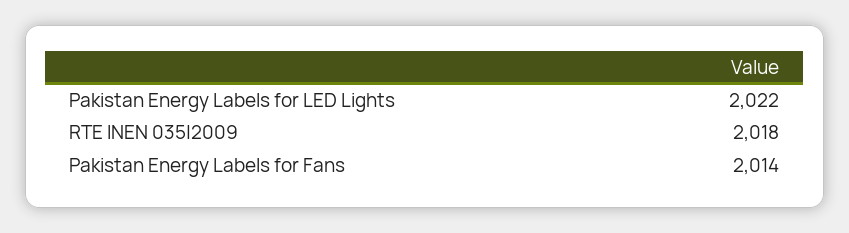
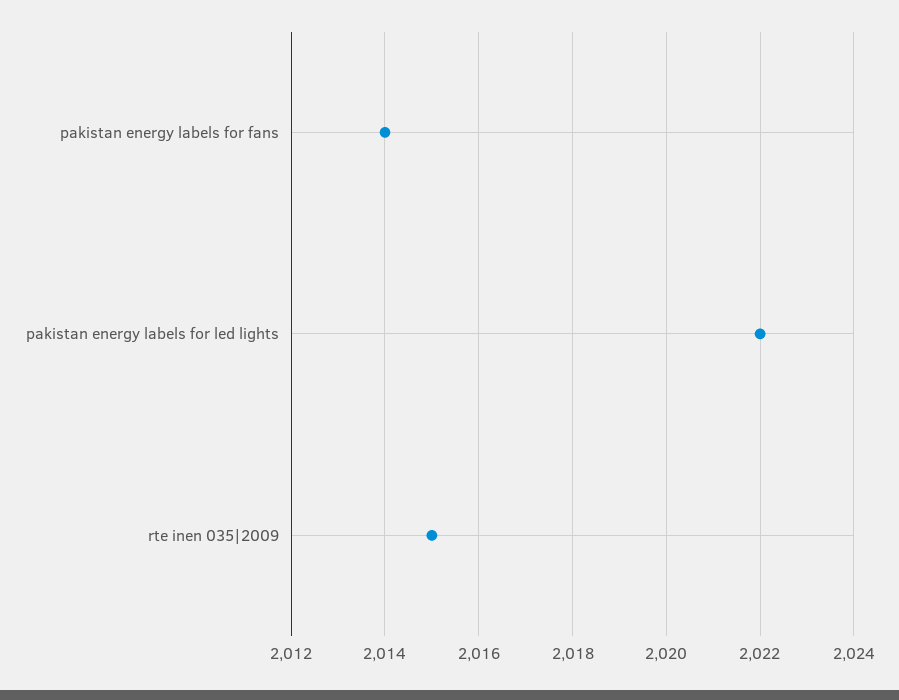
RTE INEN 035|2009: 2018 -> 2015

